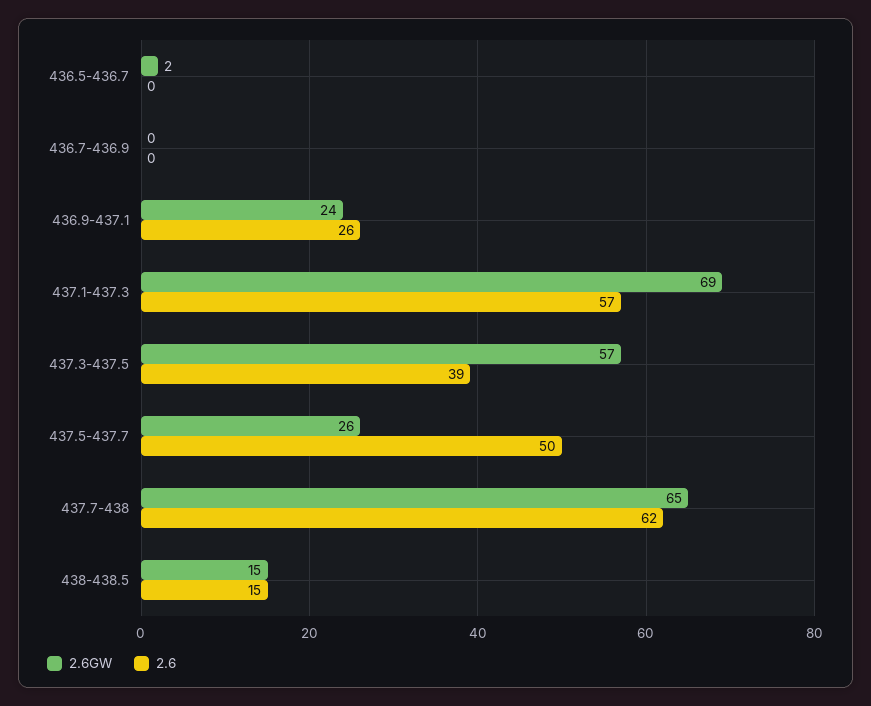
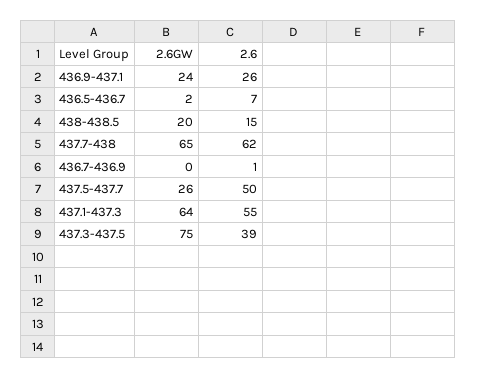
2.6, 436.5-436.7: 0 -> 7
2.6, 436.7-436.9: 0 -> 1
2.6GW, 437.1-437.3: 69 -> 64
2.6, 437.1-437.3: 57 -> 55
2.6GW, 437.3-437.5: 57 -> 75
2.6GW, 438-438.5: 15 -> 20

